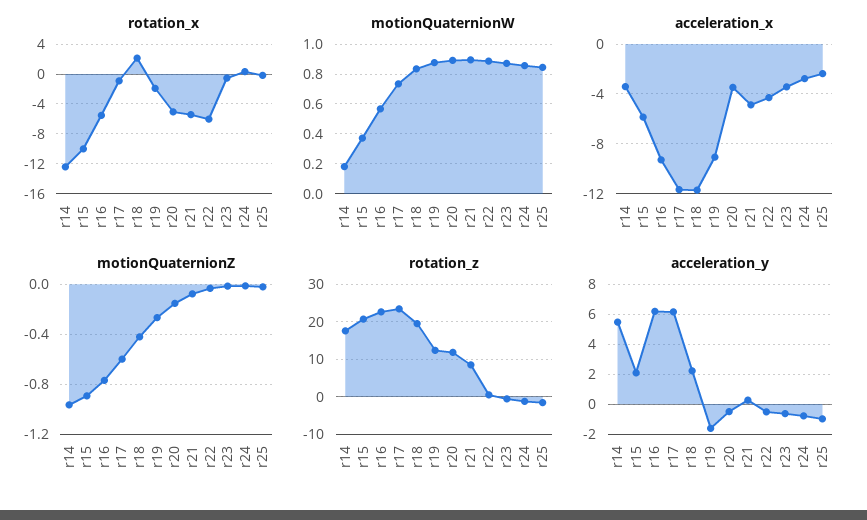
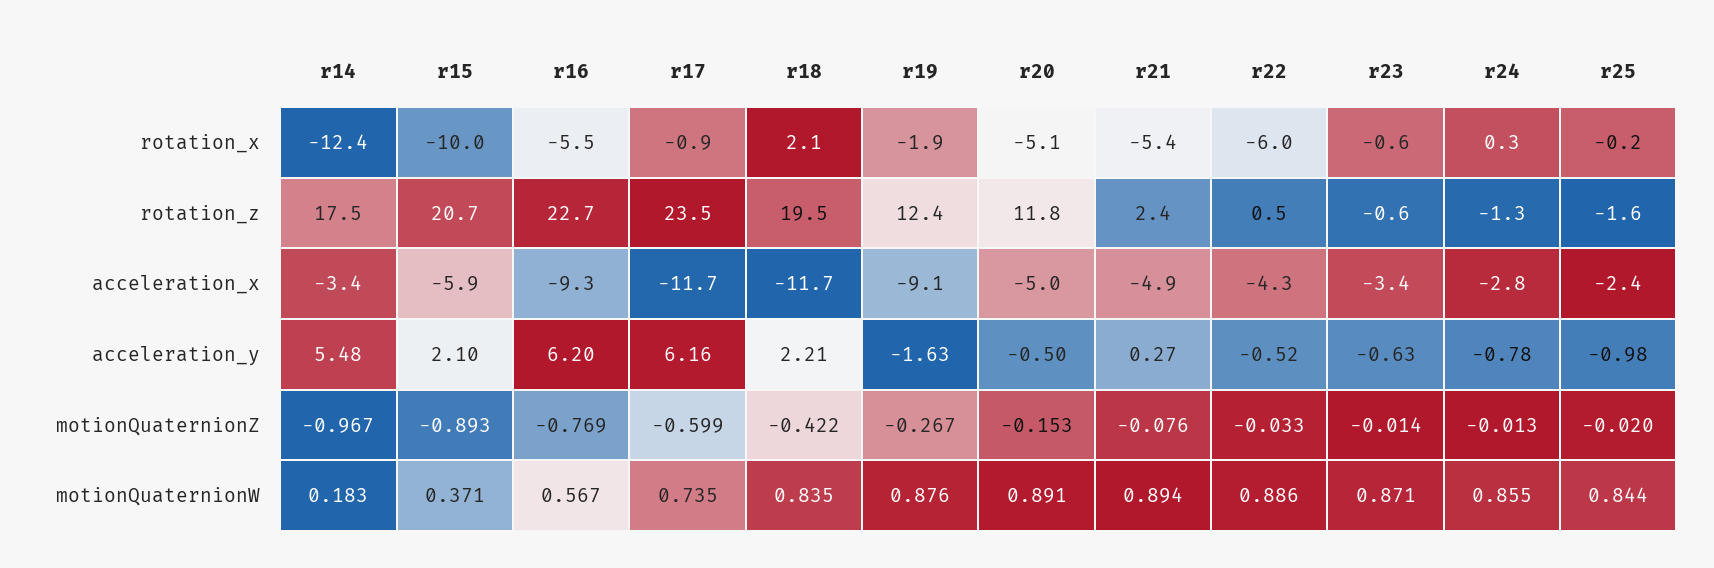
acceleration_x, r20: -3.5 -> -5
rotation_z, r21: 8 -> 2.4

